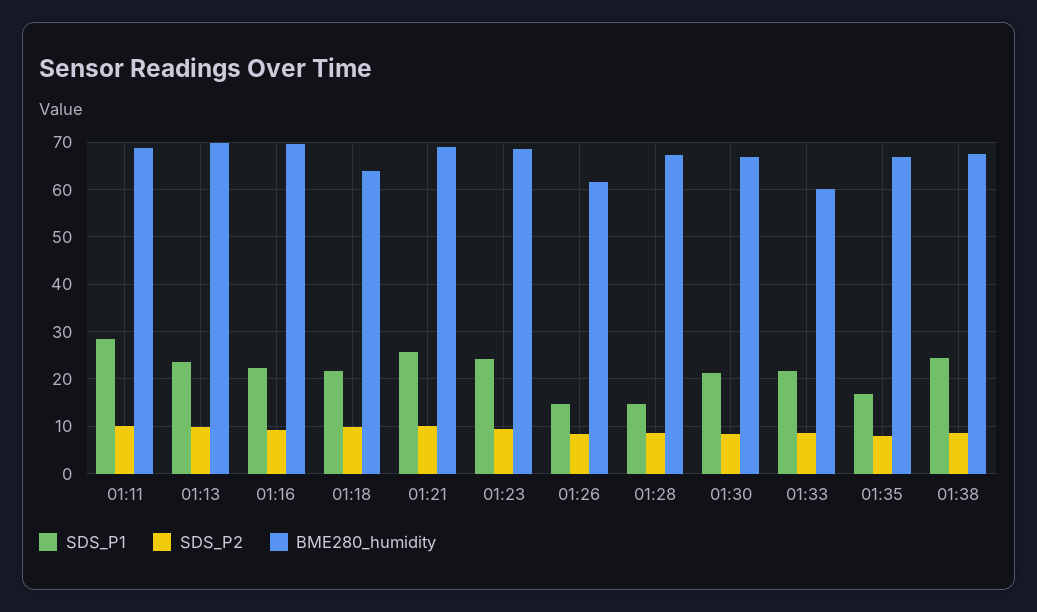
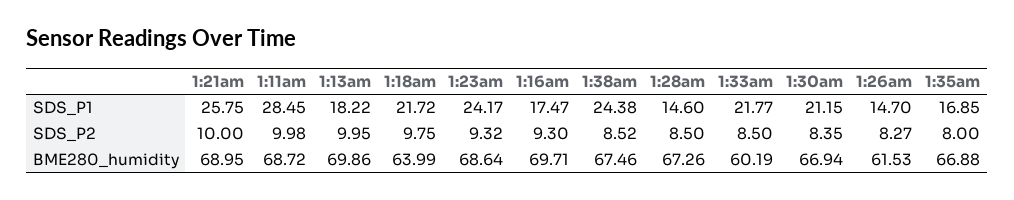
SDS_P1, 01:13: 24 -> 18.22
SDS_P1, 01:16: 22 -> 17.47

